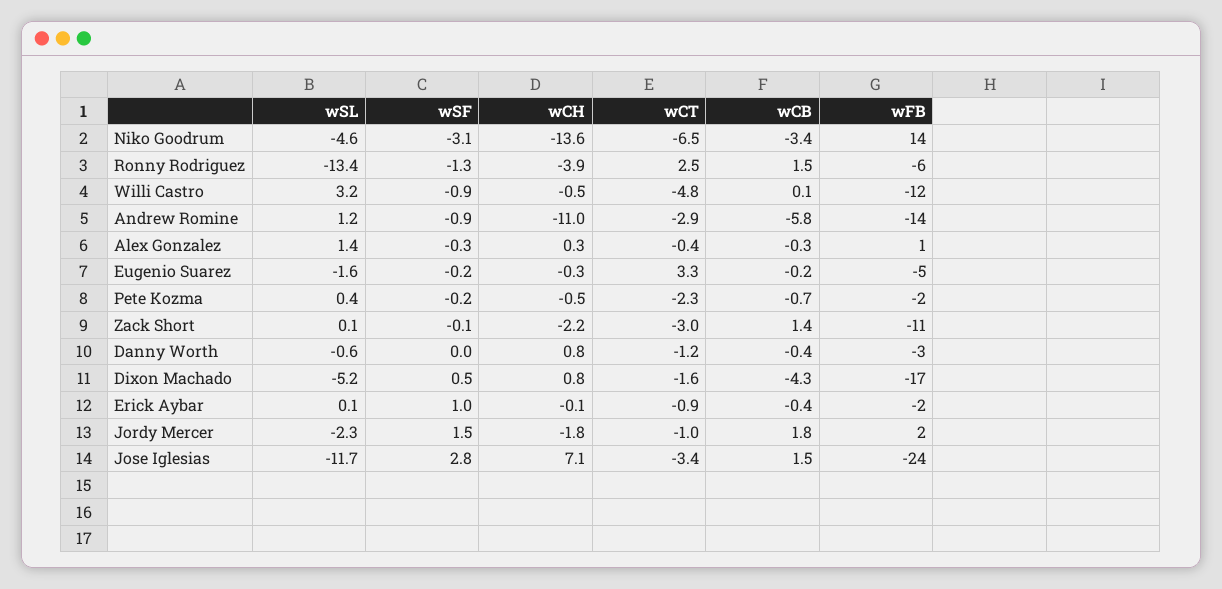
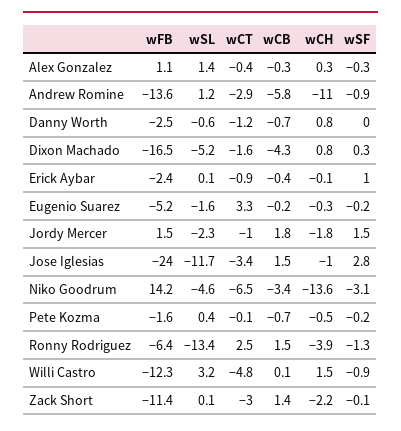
wCH, Willi Castro: -0.5 -> 1.5
wCT, Pete Kozma: -2.3 -> -0.1
wCB, Danny Worth: -0.4 -> -0.7
wSF, Dixon Machado: 0.5 -> 0.3
wCH, Jose Iglesias: 7.1 -> -1

